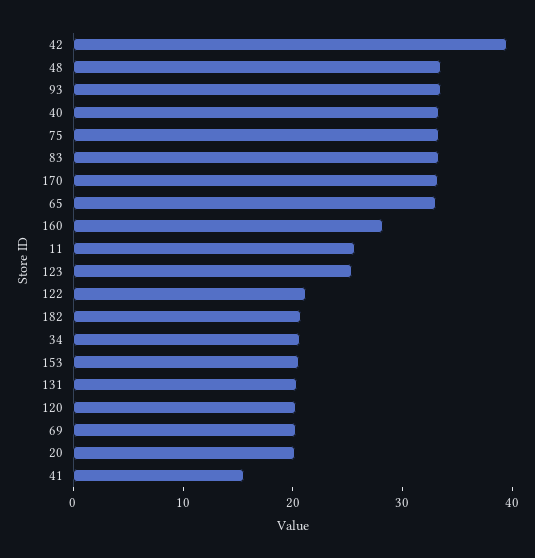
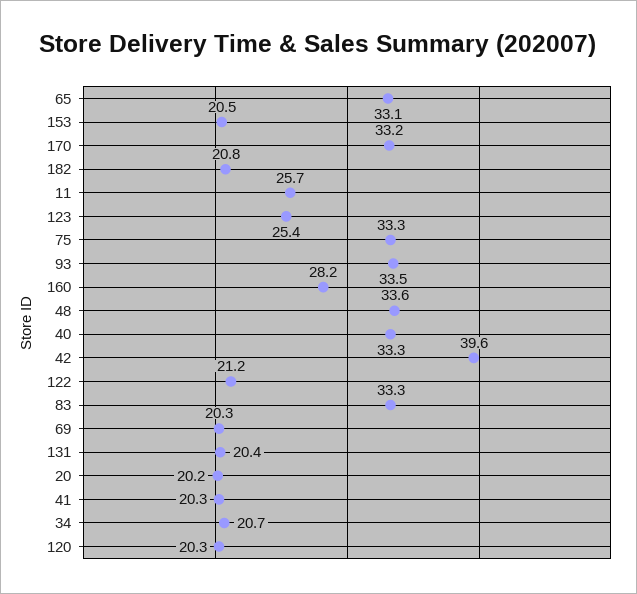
41: 16 -> 20.3

